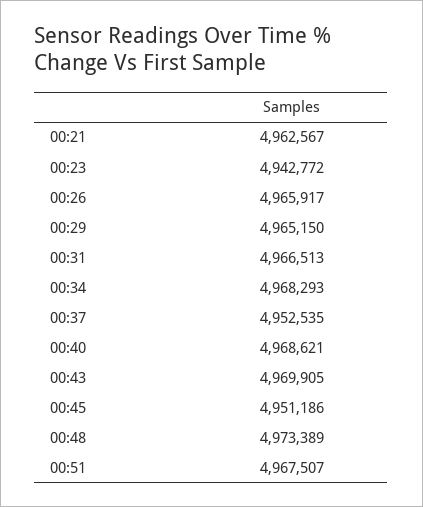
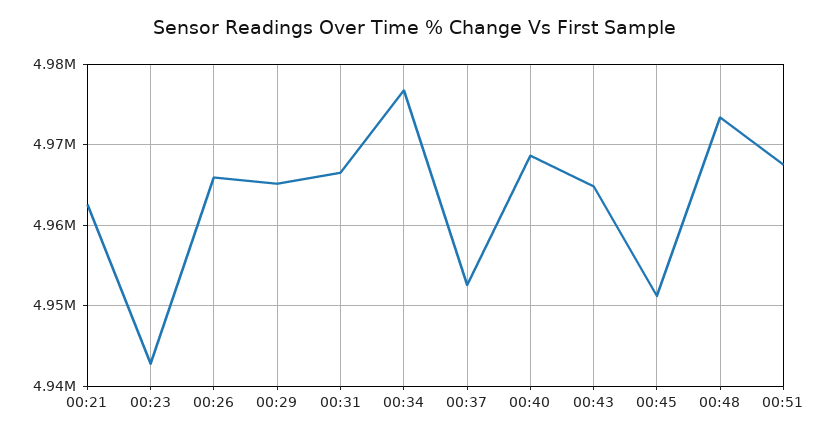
00:34: 4968293 -> 4977000
00:43: 4969905 -> 4965000

